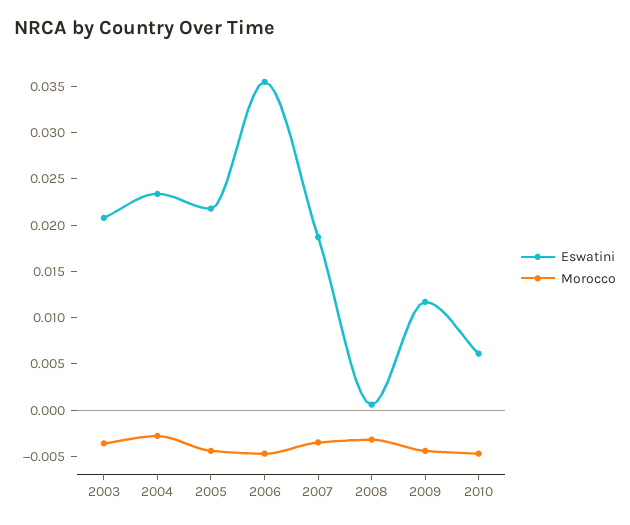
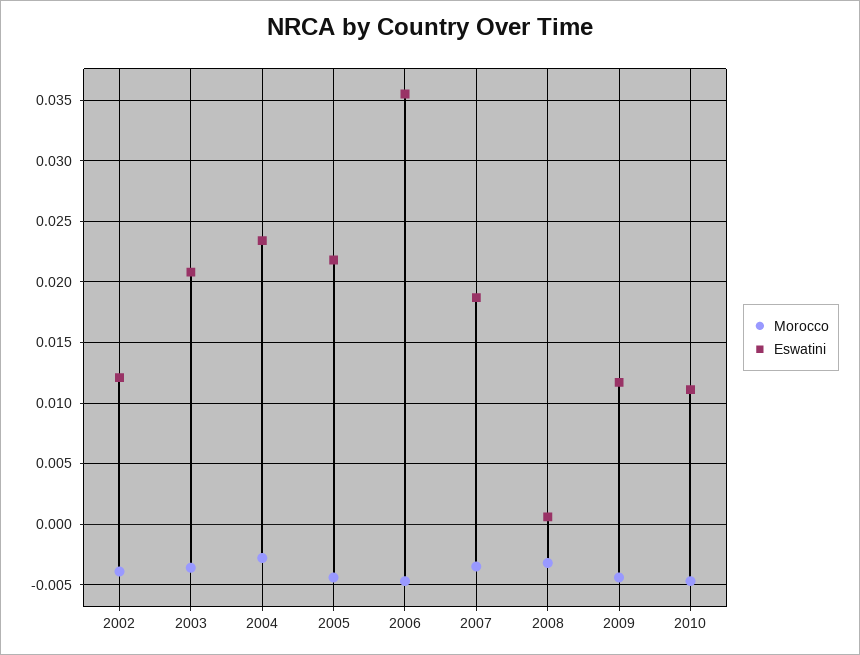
Eswatini, 2010: 0.006 -> 0.011
Morocco, 2002: none -> -0.004
Eswatini, 2002: none -> 0.012

